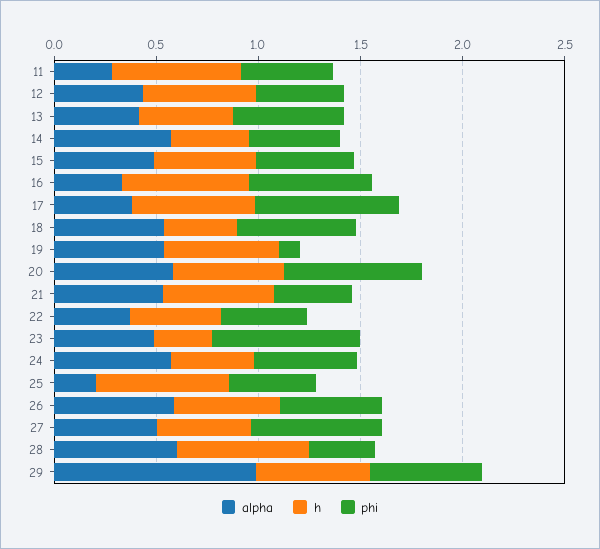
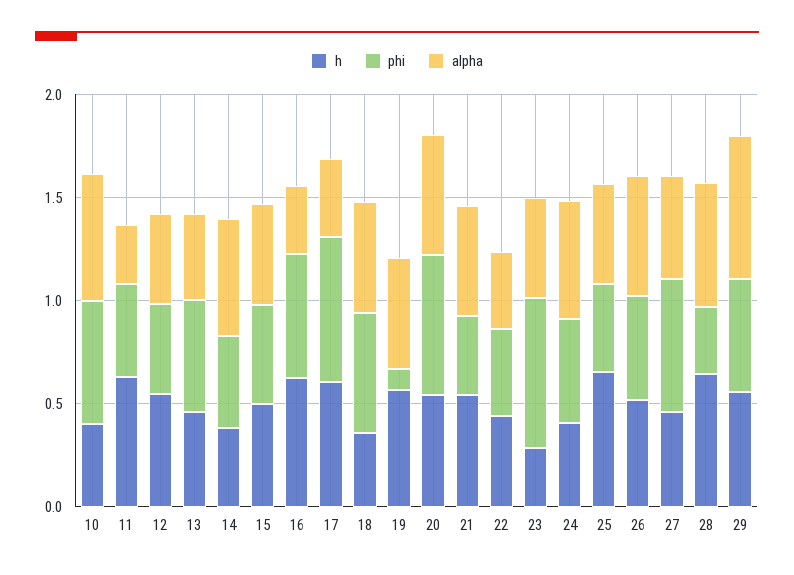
alpha, 25: 0.2 -> 0.5
alpha, 29: 1 -> 0.7
h, 10: none -> 0.4
phi, 10: none -> 0.6
alpha, 10: none -> 0.6

